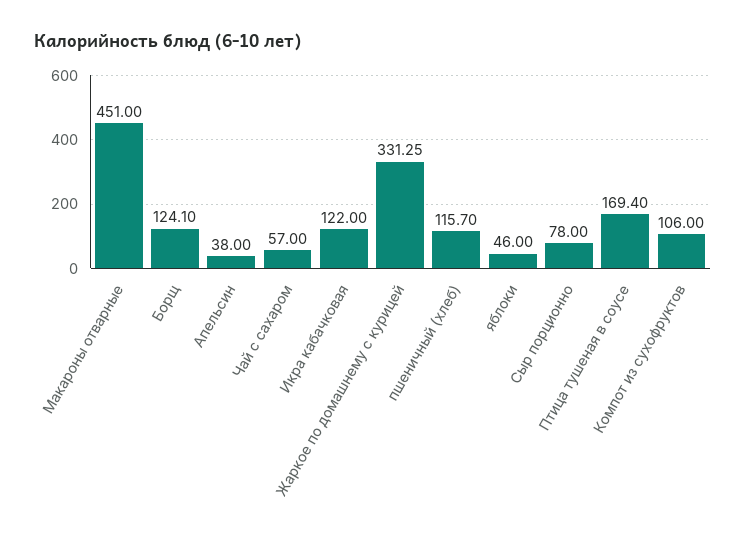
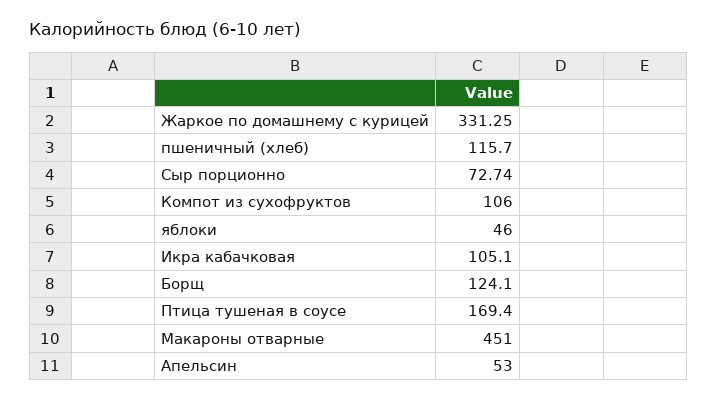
Апельсин: 38 -> 53
Чай с сахаром: 57 -> none
Икра кабачковая: 122 -> 105.1
Сыр порционно: 78 -> 72.74

